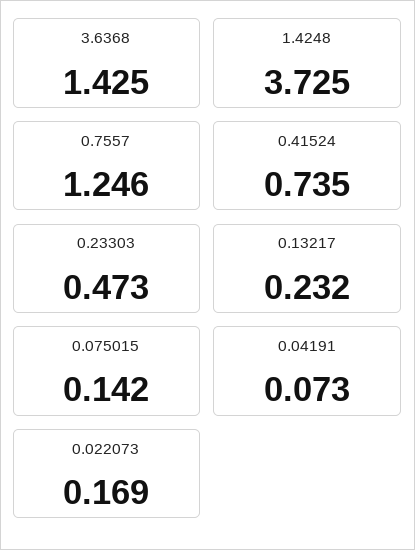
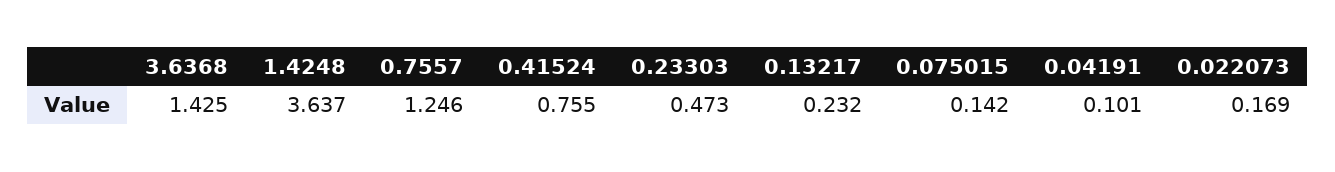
1.4248: 3.725 -> 3.637
0.41524: 0.735 -> 0.755
0.04191: 0.073 -> 0.101

